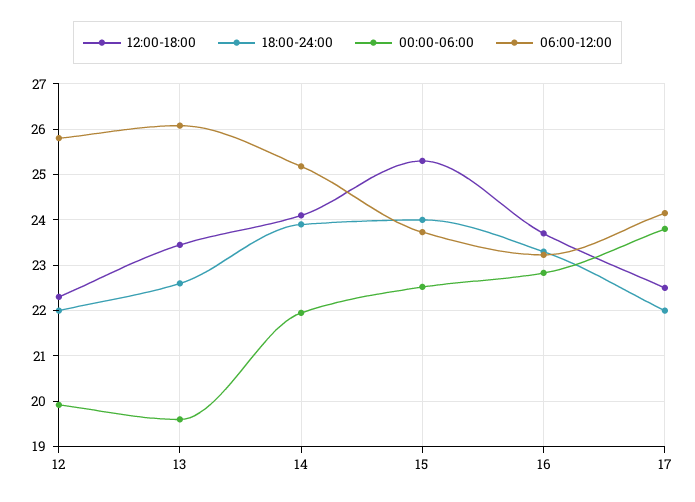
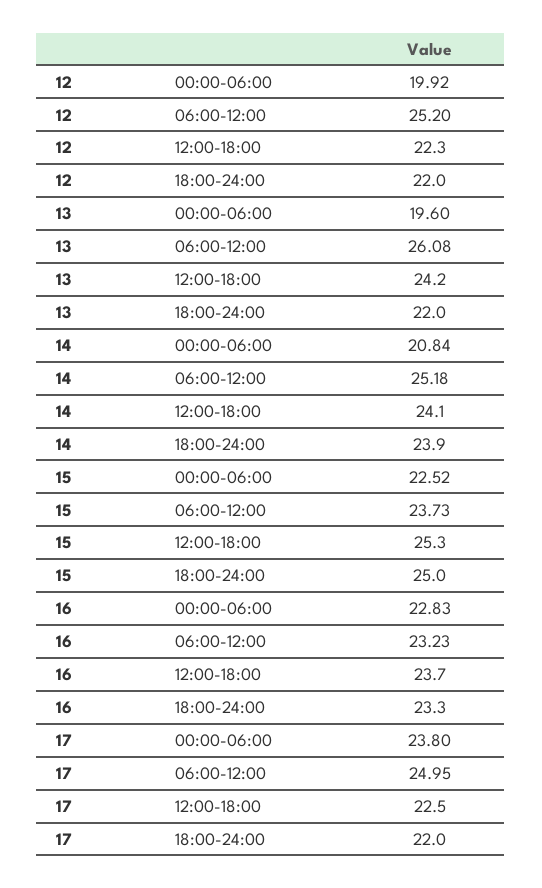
06:00-12:00, 12: 25.8 -> 25.2
12:00-18:00, 13: 23.4 -> 24.2
18:00-24:00, 13: 22.6 -> 22
00:00-06:00, 14: 22 -> 20.84
18:00-24:00, 15: 24 -> 25
06:00-12:00, 17: 24.2 -> 24.95

